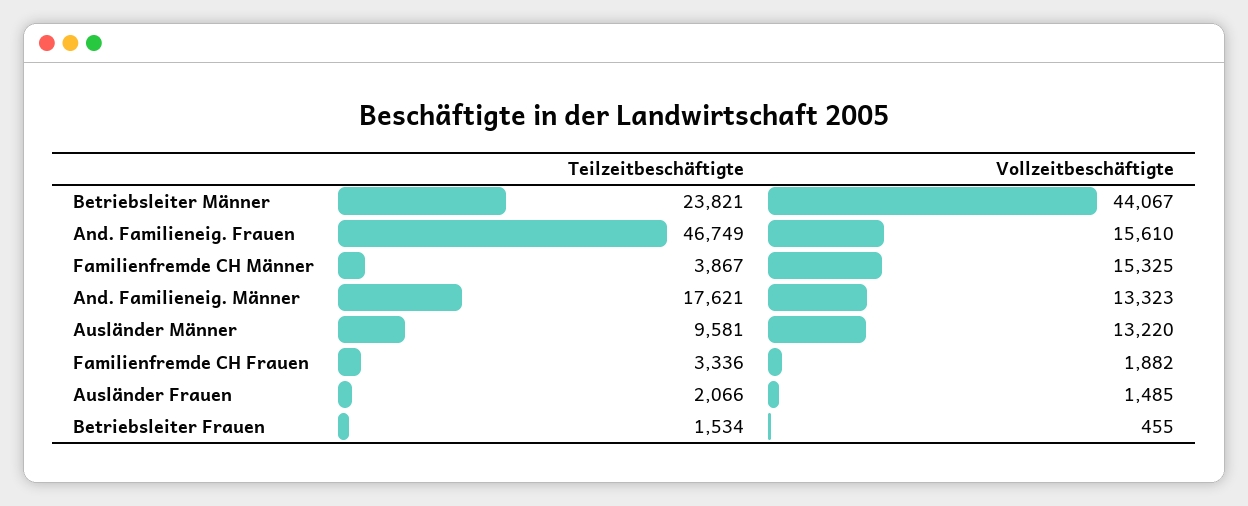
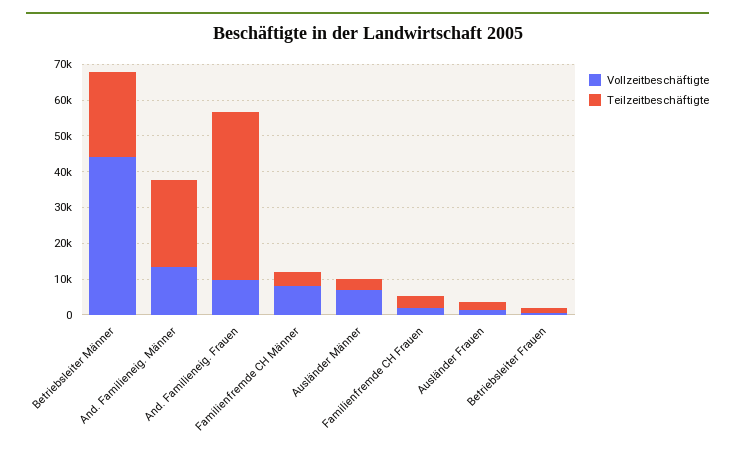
Vollzeitbeschäftigte, And. Familieneig. Frauen: 15610 -> 10000
Vollzeitbeschäftigte, Familienfremde CH Männer: 15325 -> 7500
Teilzeitbeschäftigte, And. Familieneig. Männer: 17621 -> 25000
Teilzeitbeschäftigte, Ausländer Männer: 9581 -> 2500
Vollzeitbeschäftigte, Ausländer Männer: 13220 -> 7500

